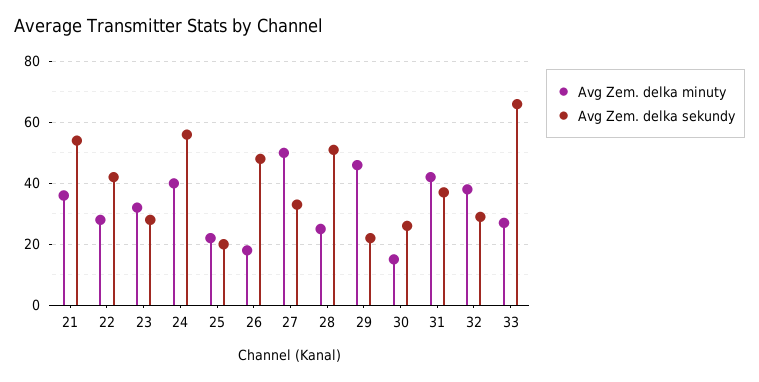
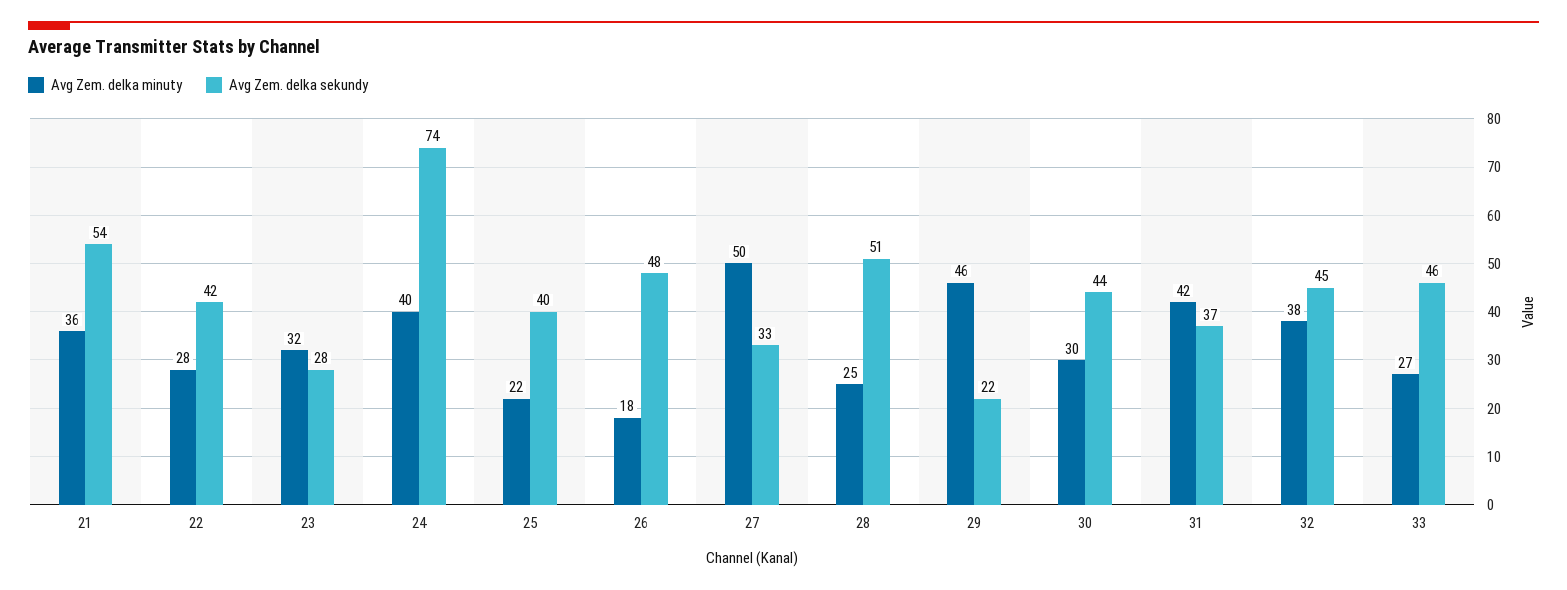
Avg Zem. delka sekundy, 24: 55 -> 74
Avg Zem. delka sekundy, 25: 20 -> 40
Avg Zem. delka minuty, 30: 15 -> 30
Avg Zem. delka sekundy, 30: 25 -> 44
Avg Zem. delka sekundy, 32: 30 -> 45
Avg Zem. delka sekundy, 33: 65 -> 46

